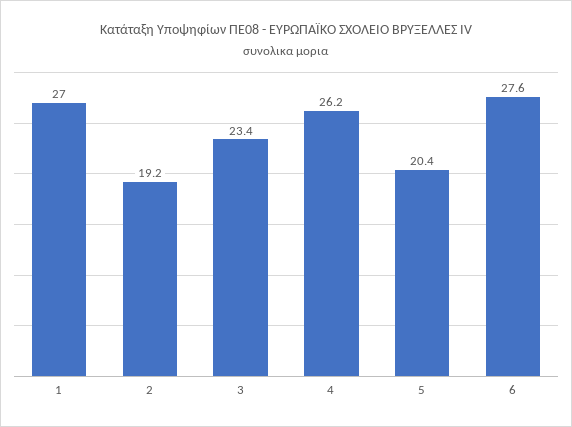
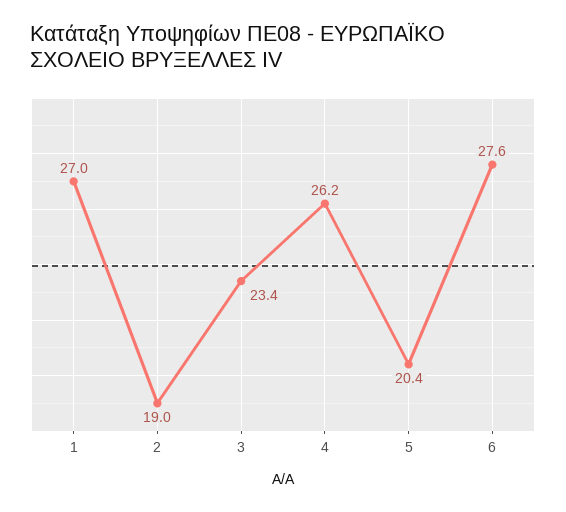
2: 19.2 -> 19

